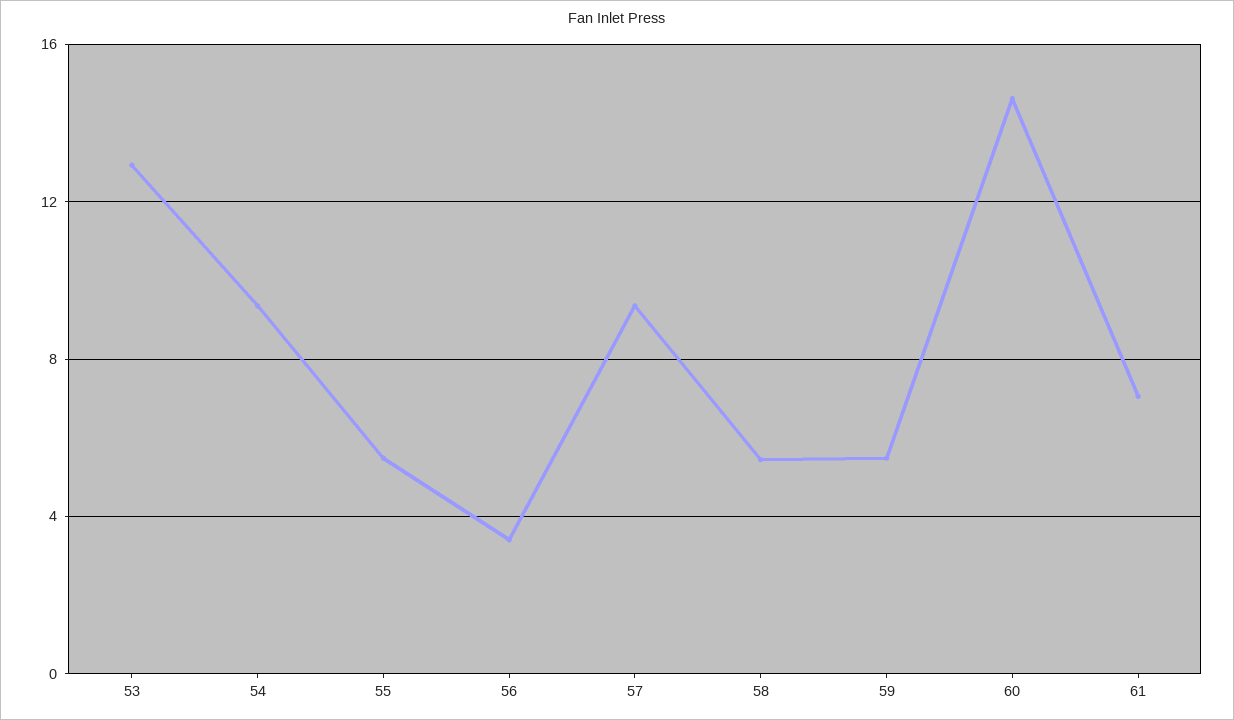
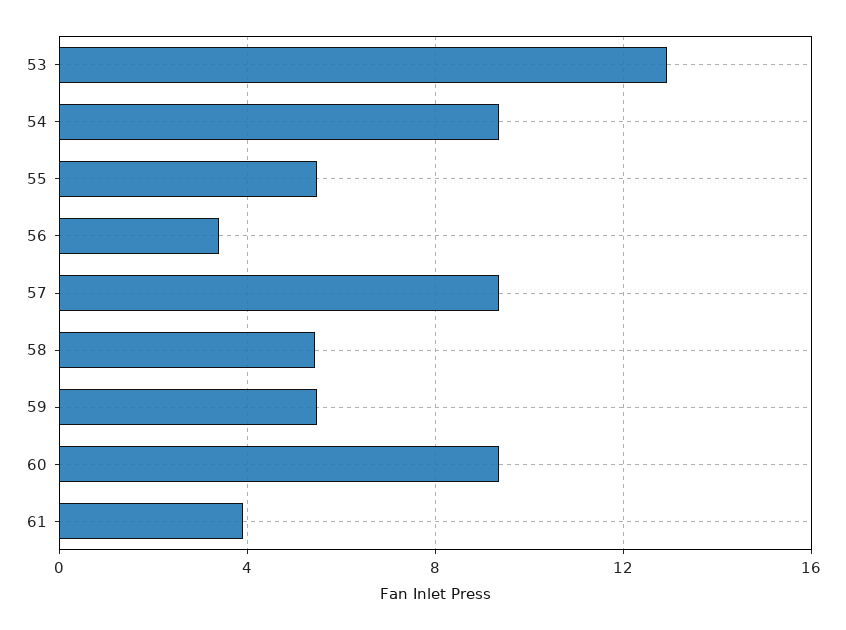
60: 14.5 -> 9.5
61: 7 -> 4

